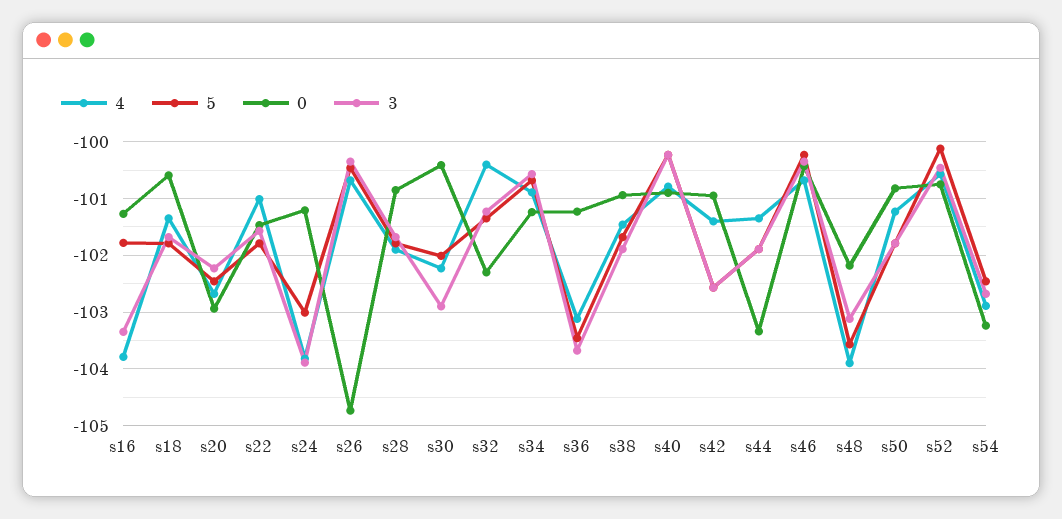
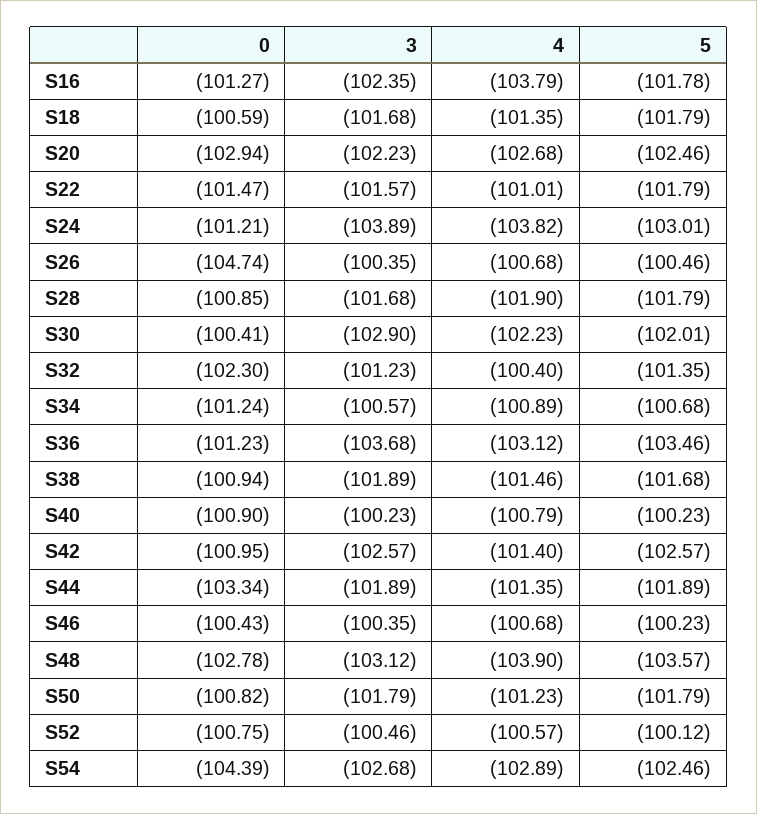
3, s16: -103.4 -> -102.35
0, s48: -102.2 -> -102.78
0, s54: -103.2 -> -104.39

